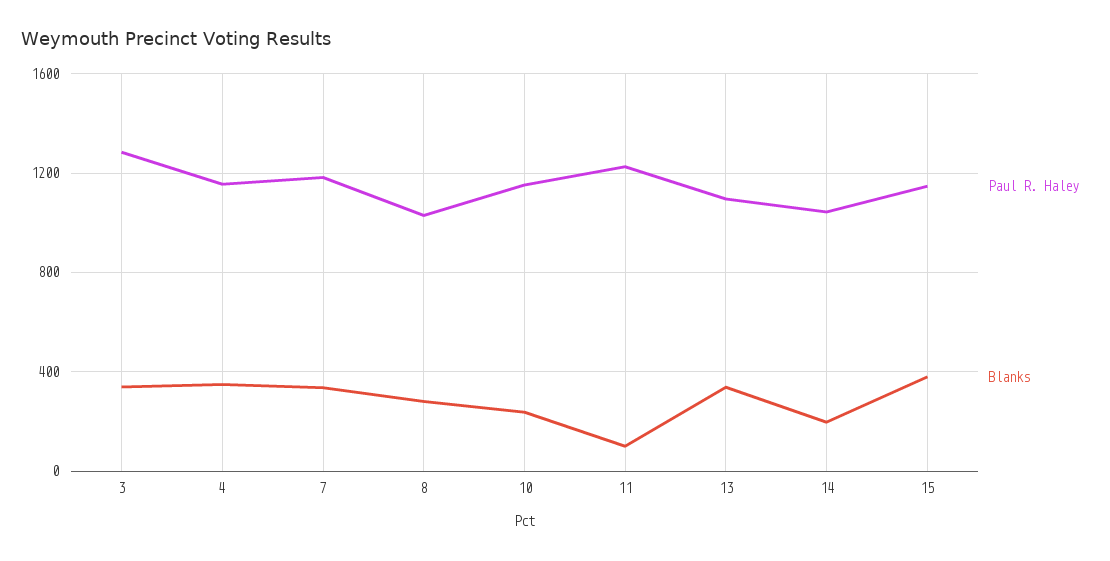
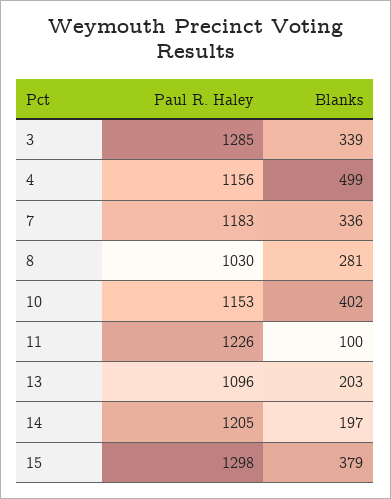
Blanks, 4: 350 -> 499
Blanks, 10: 250 -> 402
Blanks, 13: 350 -> 203
Paul R. Haley, 14: 1050 -> 1205
Paul R. Haley, 15: 1150 -> 1298

